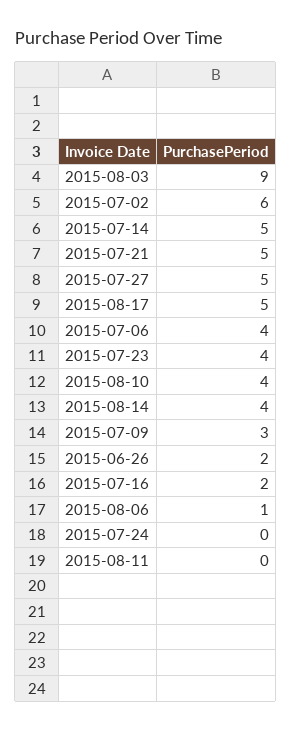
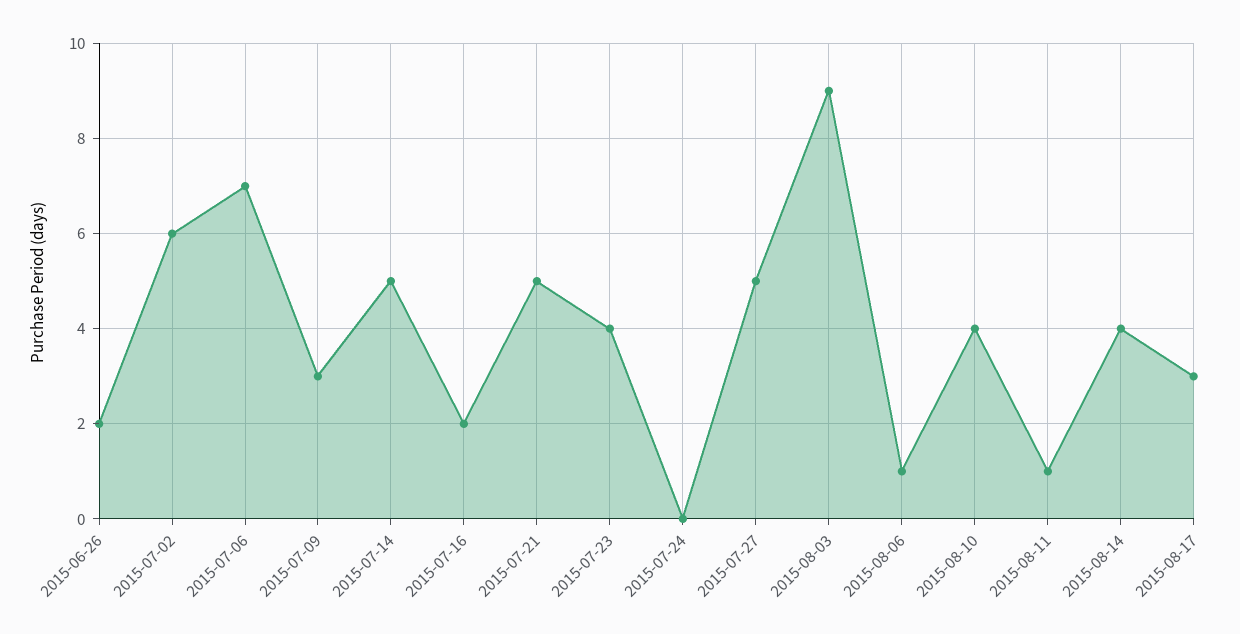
2015-08-17: 5 -> 3
2015-07-06: 4 -> 7
2015-08-11: 0 -> 1

